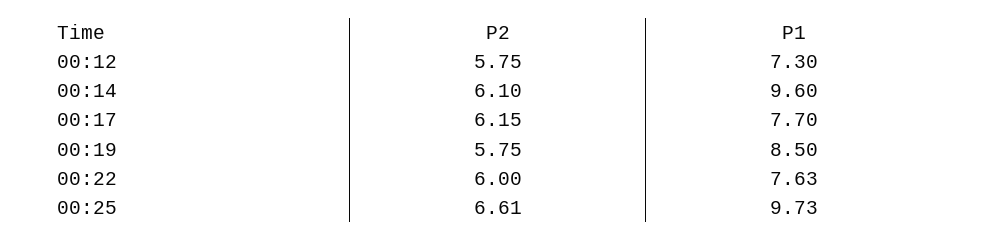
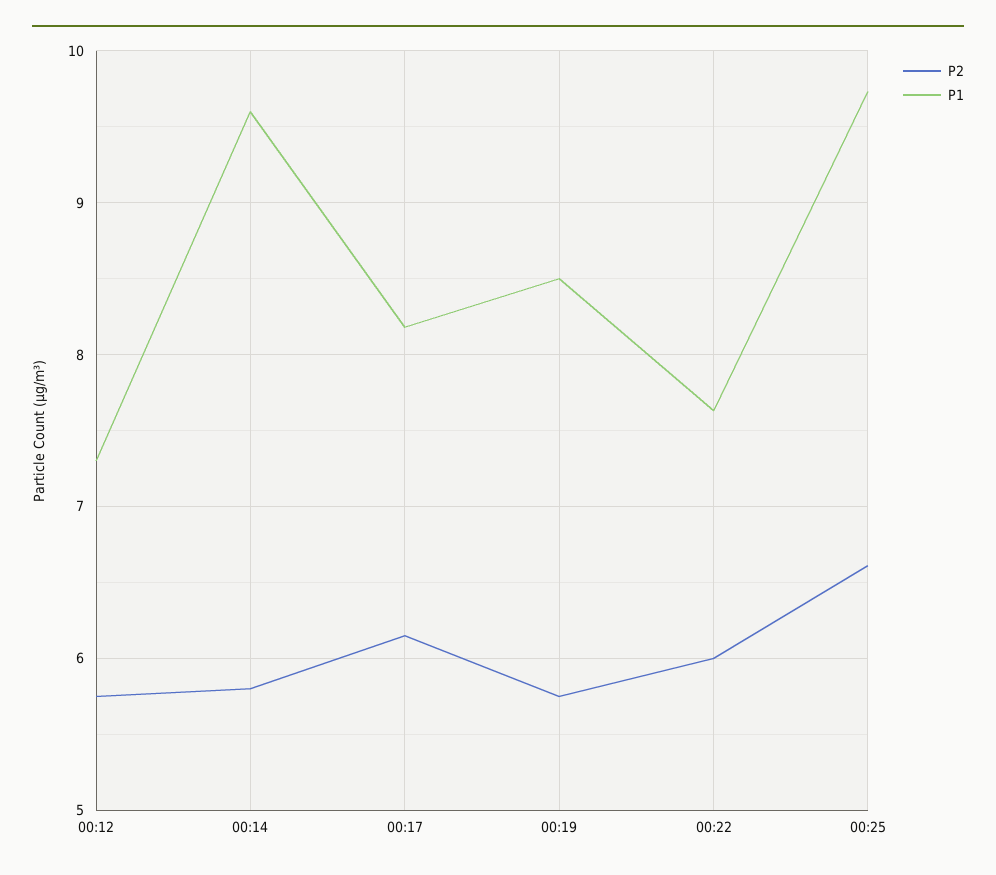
P2, 00:14: 6.1 -> 5.8
P1, 00:17: 7.7 -> 8.2

